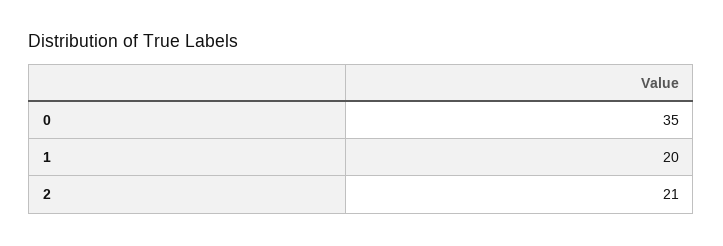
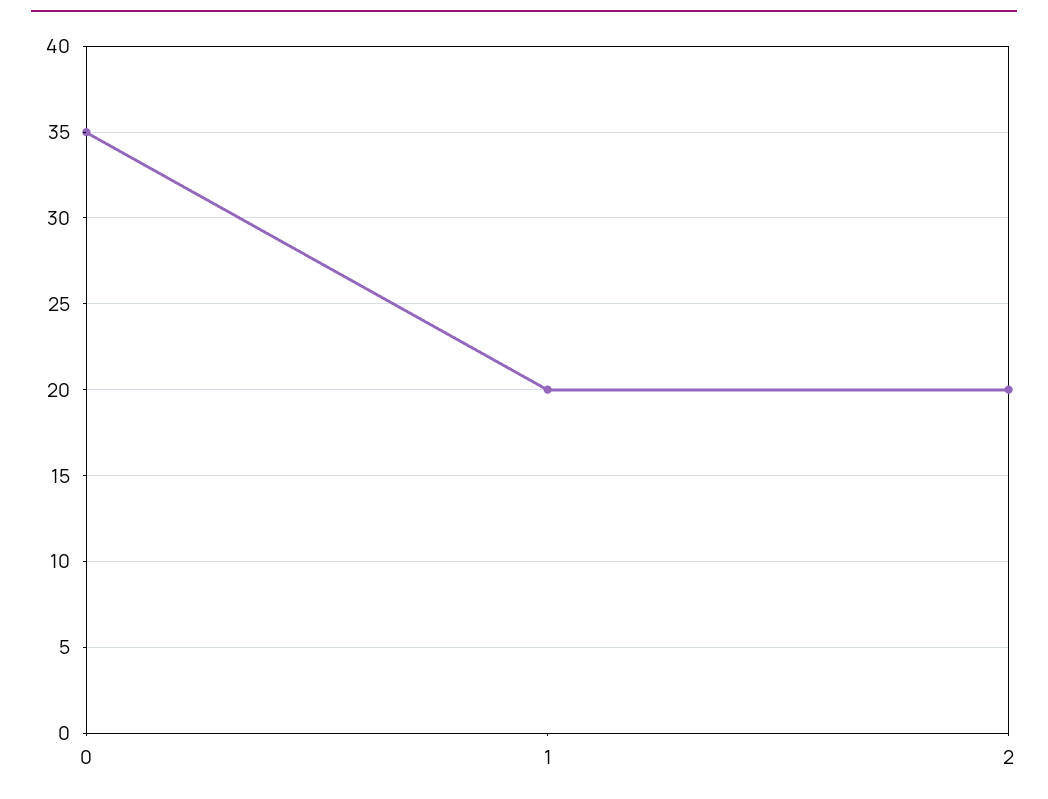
2: 21 -> 20

